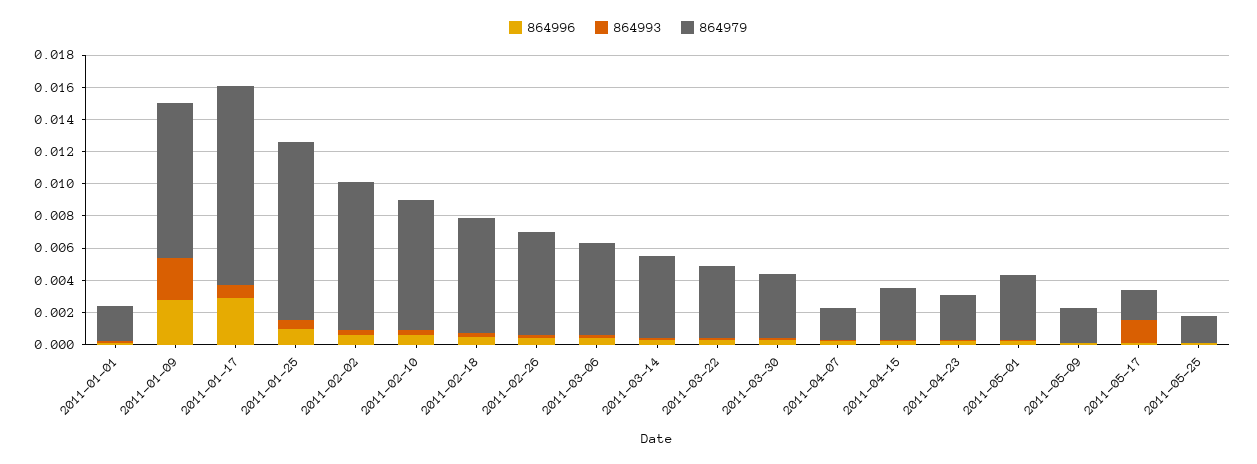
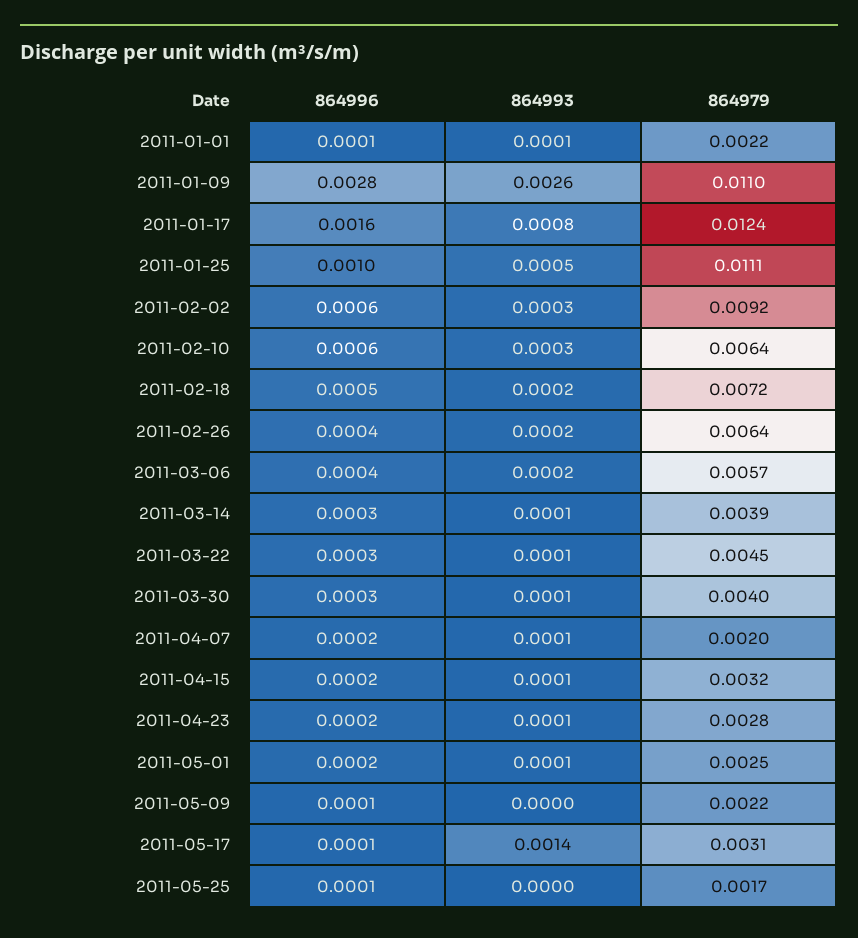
864979, 2011-01-09: 0.0095 -> 0.011
864996, 2011-01-17: 0.003 -> 0.0016
864979, 2011-02-10: 0.008 -> 0.0064
864979, 2011-03-14: 0.005 -> 0.0039
864979, 2011-05-01: 0.004 -> 0.0025
864979, 2011-05-17: 0.002 -> 0.0031

